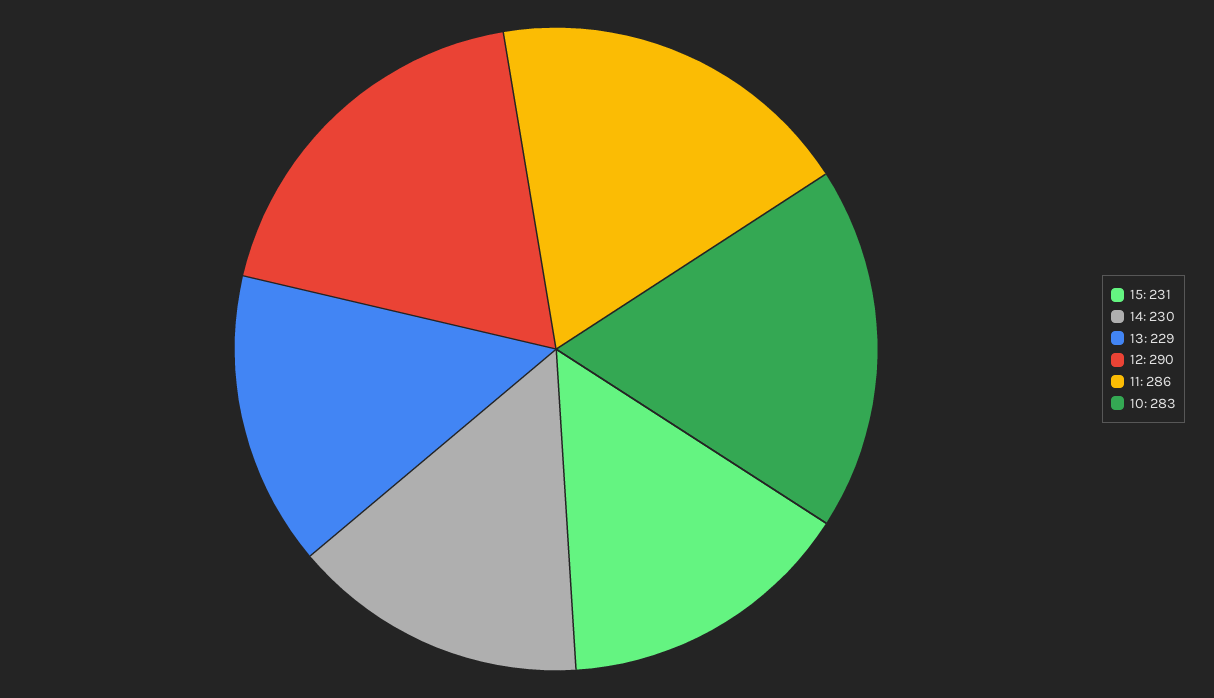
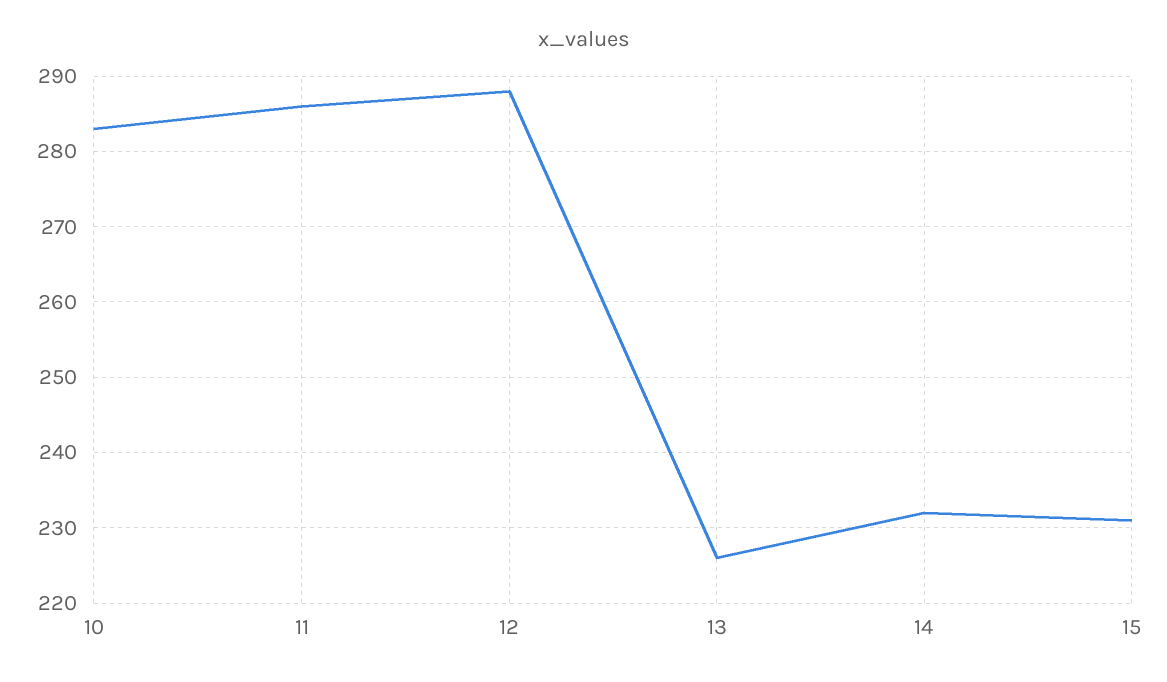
14: 230 -> 232
13: 229 -> 226
12: 290 -> 288

